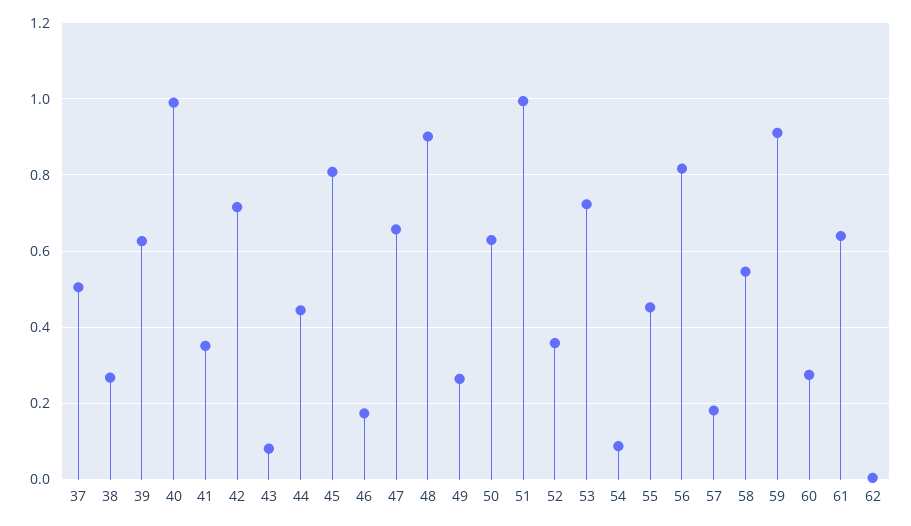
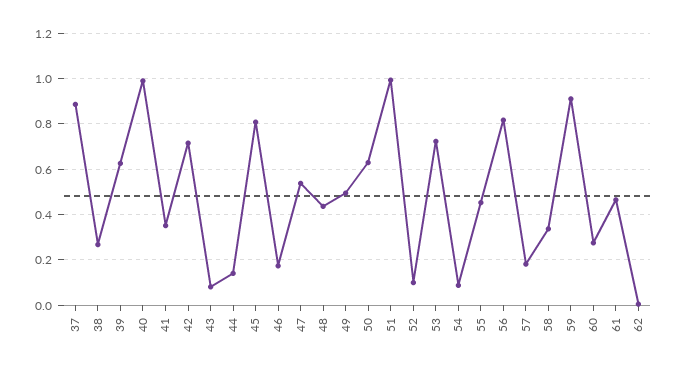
37: 0.5 -> 0.9
44: 0.44 -> 0.15
47: 0.66 -> 0.55
48: 0.9 -> 0.45
49: 0.26 -> 0.5
52: 0.36 -> 0.1
58: 0.54 -> 0.35
61: 0.64 -> 0.45

